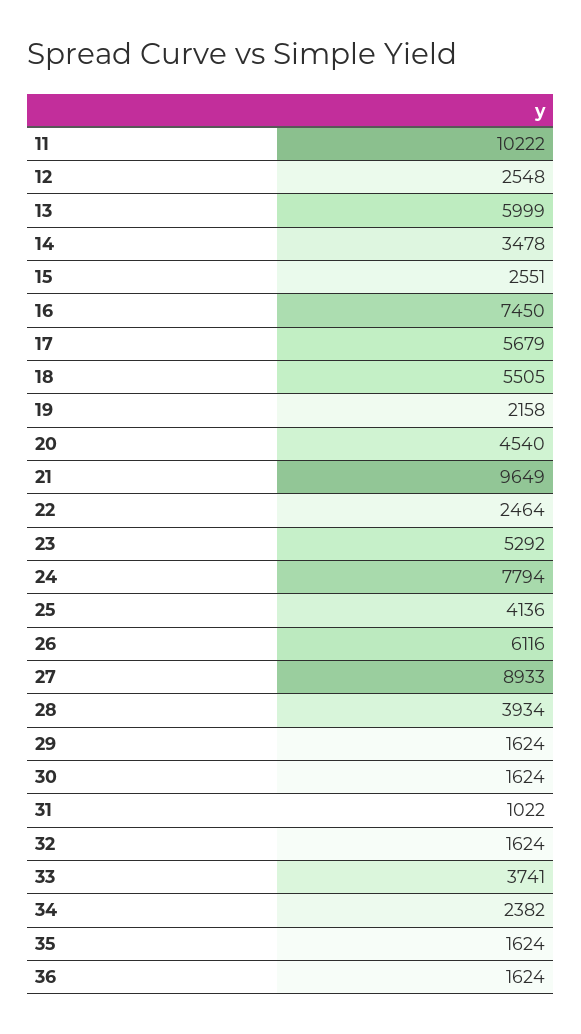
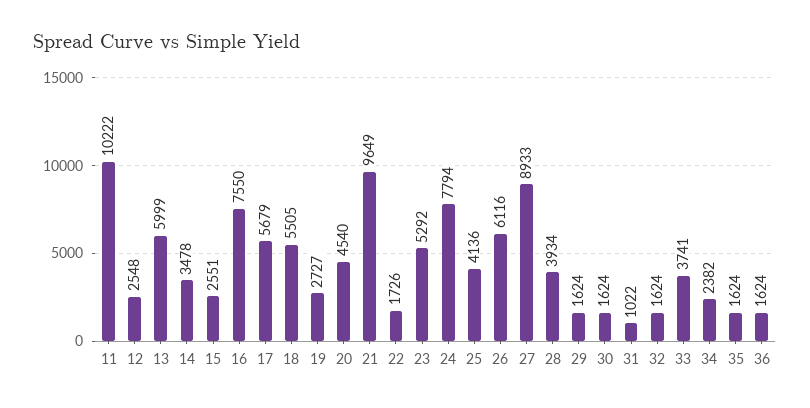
16: 7450 -> 7550
19: 2158 -> 2727
22: 2464 -> 1726

